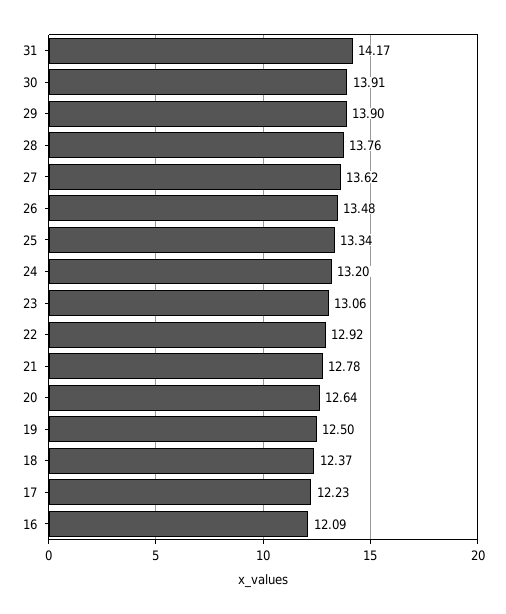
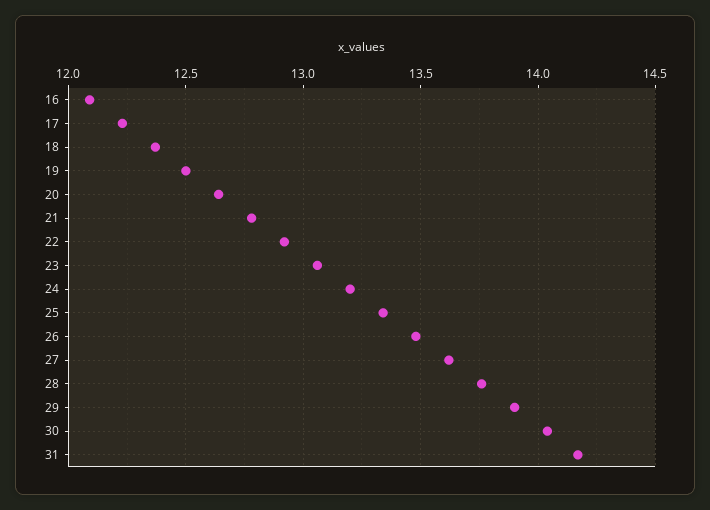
30: 13.91 -> 14.05

